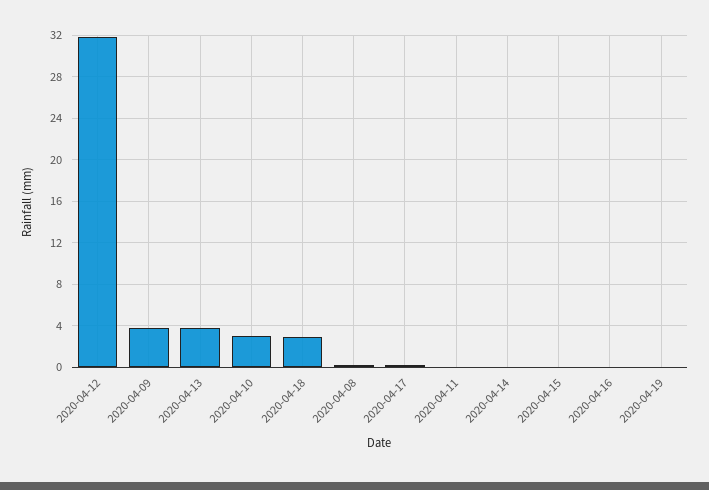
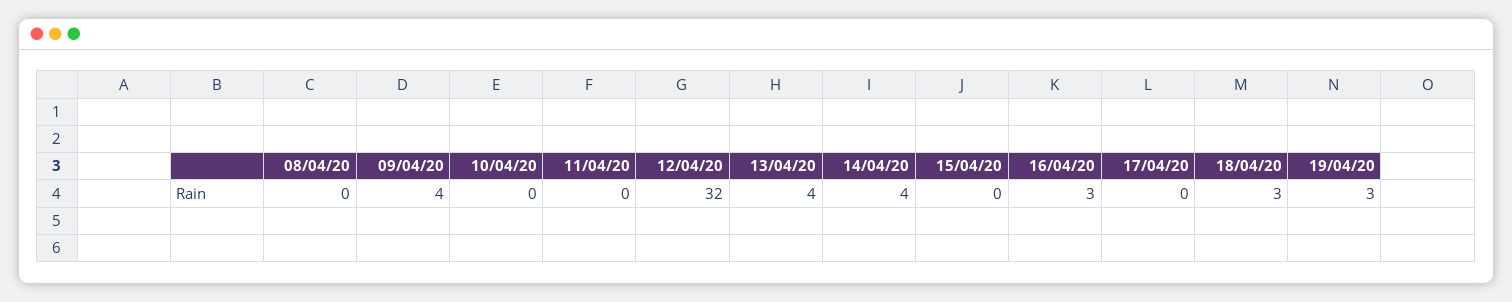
2020-04-10: 3 -> 0
2020-04-14: 0 -> 4
2020-04-16: 0 -> 3
2020-04-19: 0 -> 3

